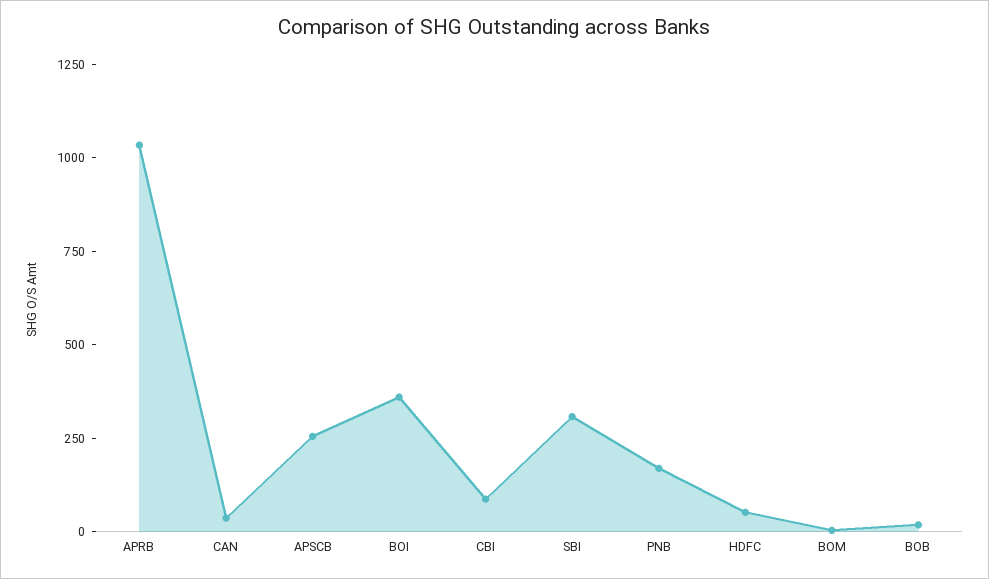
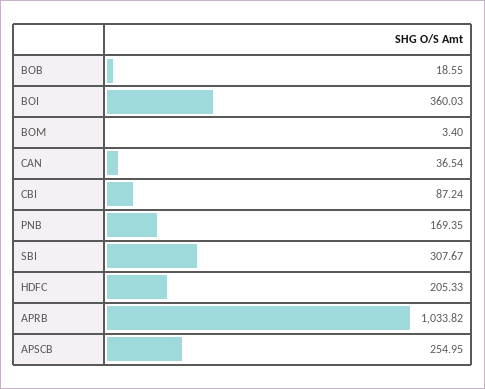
HDFC: 50 -> 205.33

